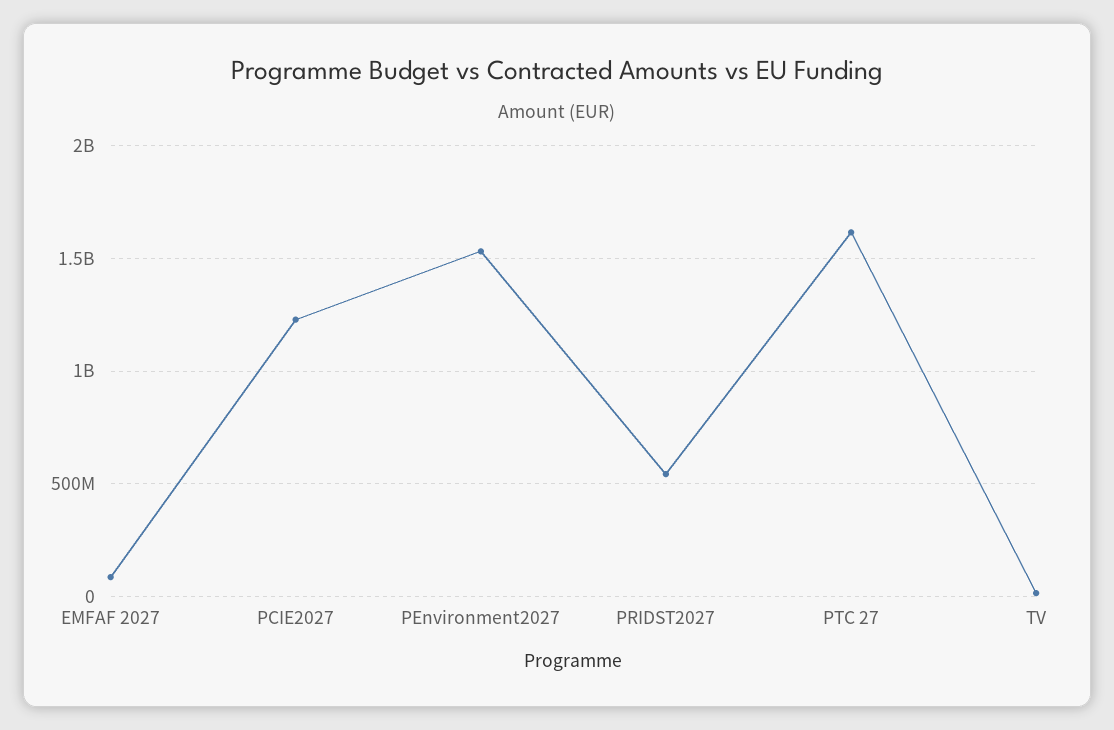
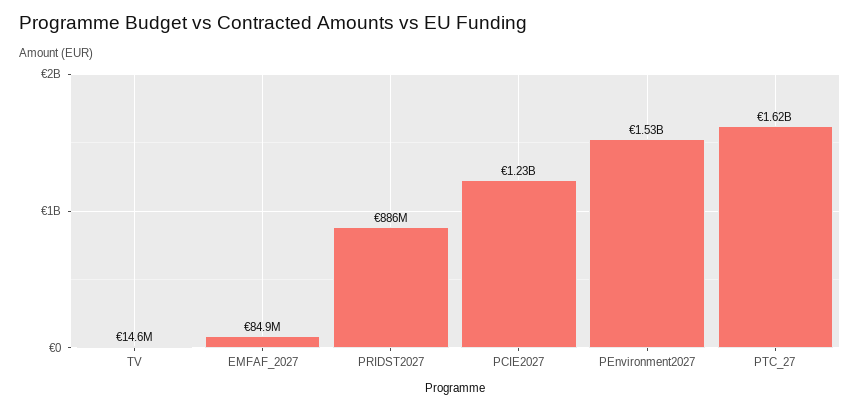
PRIDST2027: 550000000 -> 886000000

